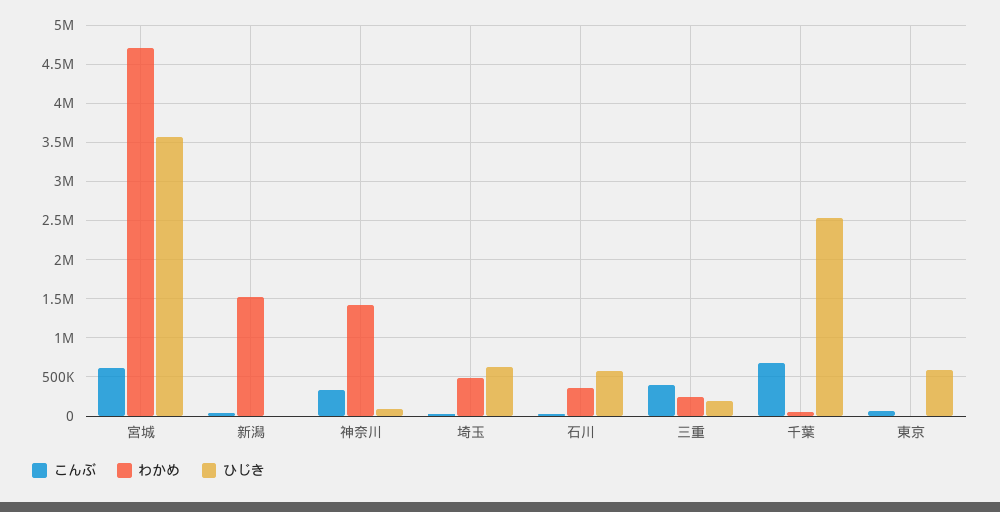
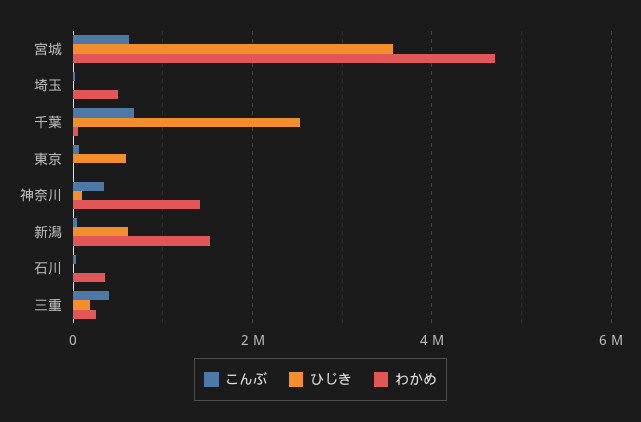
ひじき, 新潟: 0 -> 600000
ひじき, 埼玉: 600000 -> 0
ひじき, 石川: 600000 -> 0

